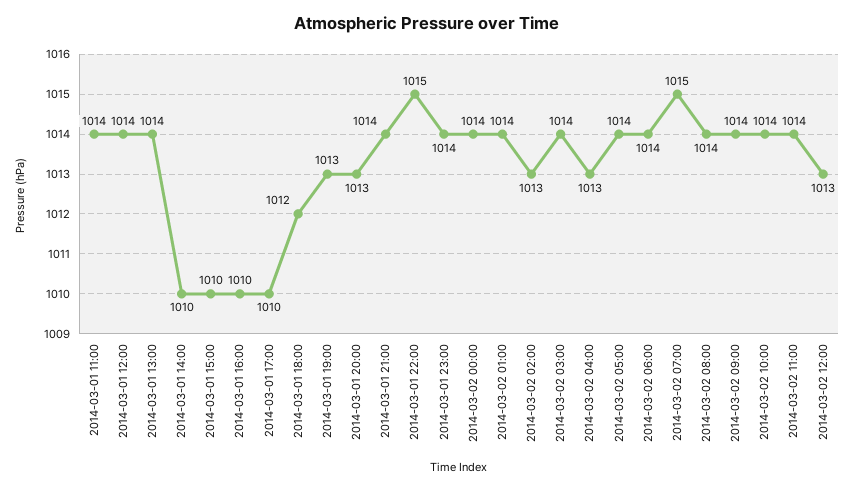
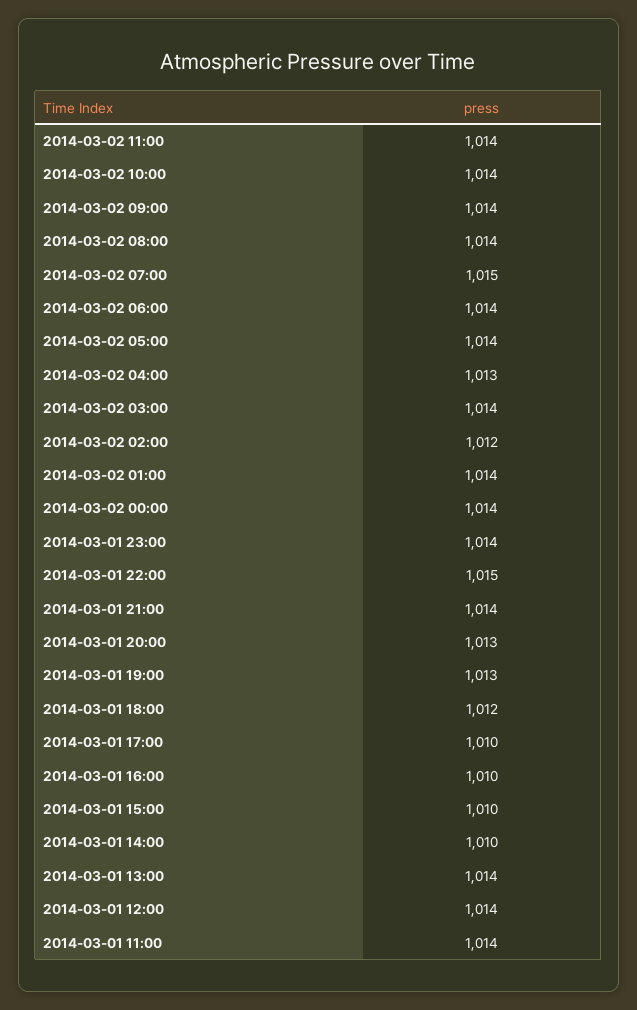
2014-03-02 02:00: 1013 -> 1012
2014-03-02 12:00: 1013 -> none

